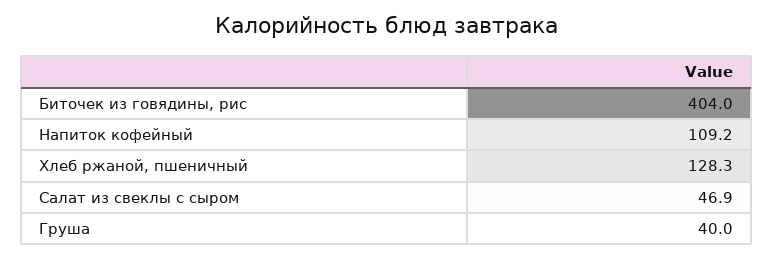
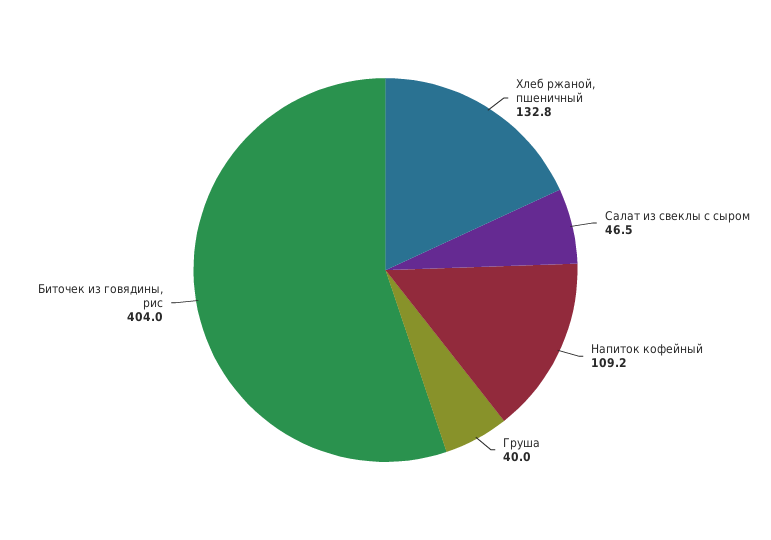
Хлеб ржаной, пшеничный: 128.3 -> 132.8
Салат из свеклы с сыром: 46.9 -> 46.5

